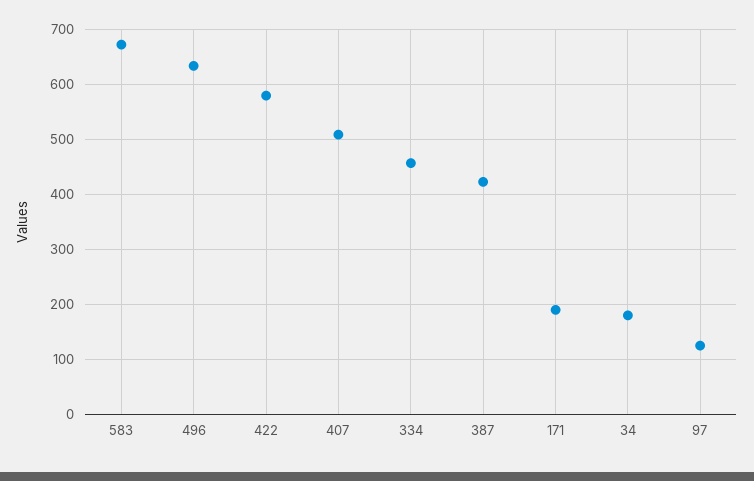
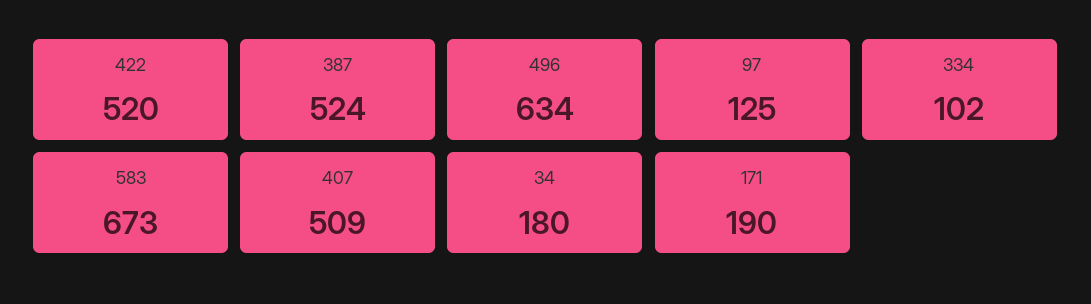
422: 580 -> 520
334: 460 -> 102
387: 420 -> 524

